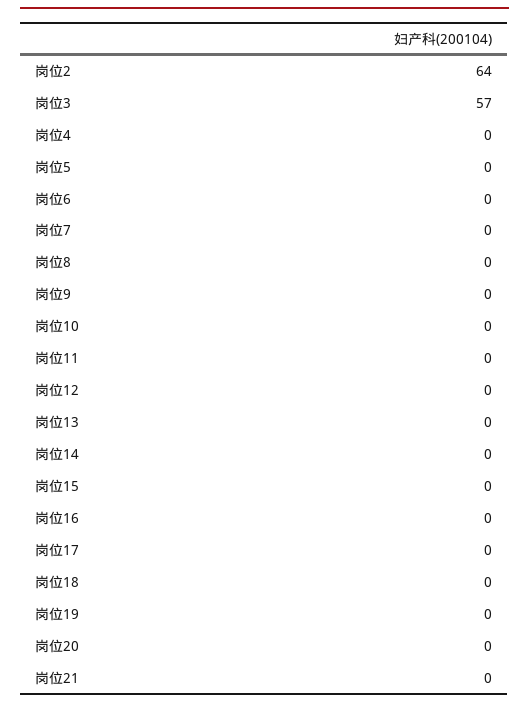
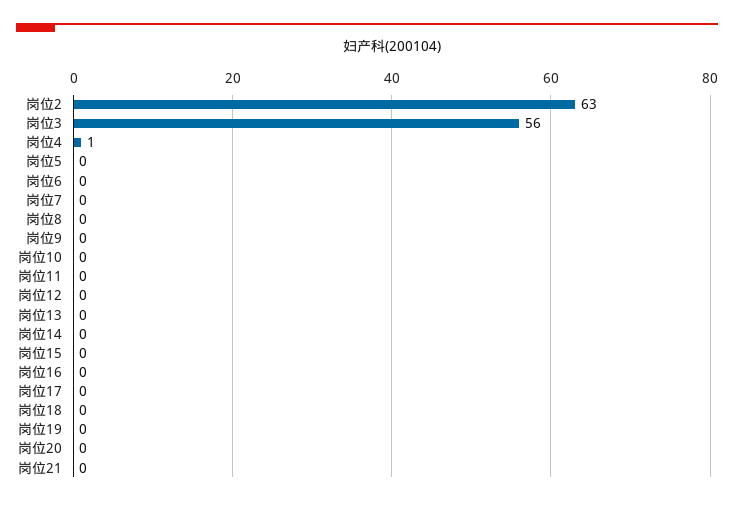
岗位2: 64 -> 63
岗位3: 57 -> 56
岗位4: 0 -> 1

